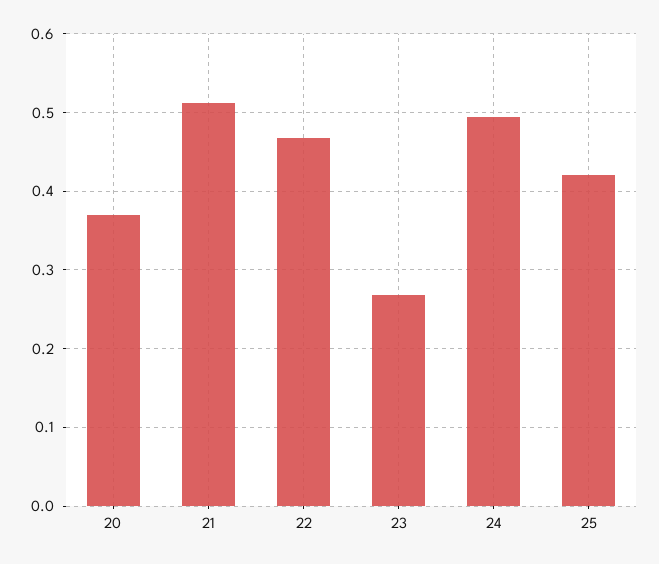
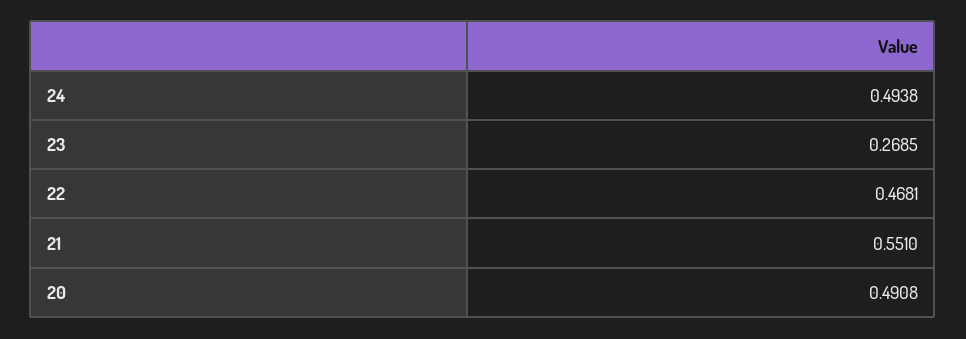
20: 0.37 -> 0.4908
21: 0.51 -> 0.551
25: 0.42 -> none

